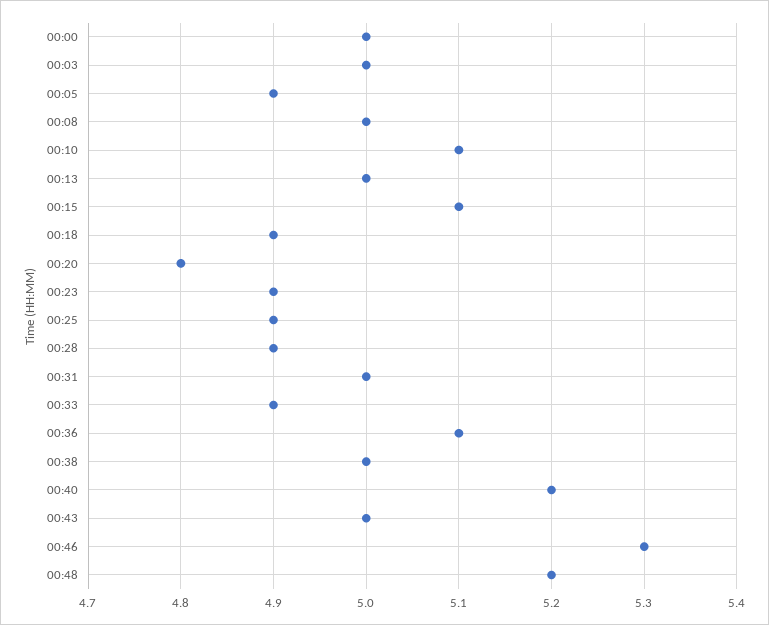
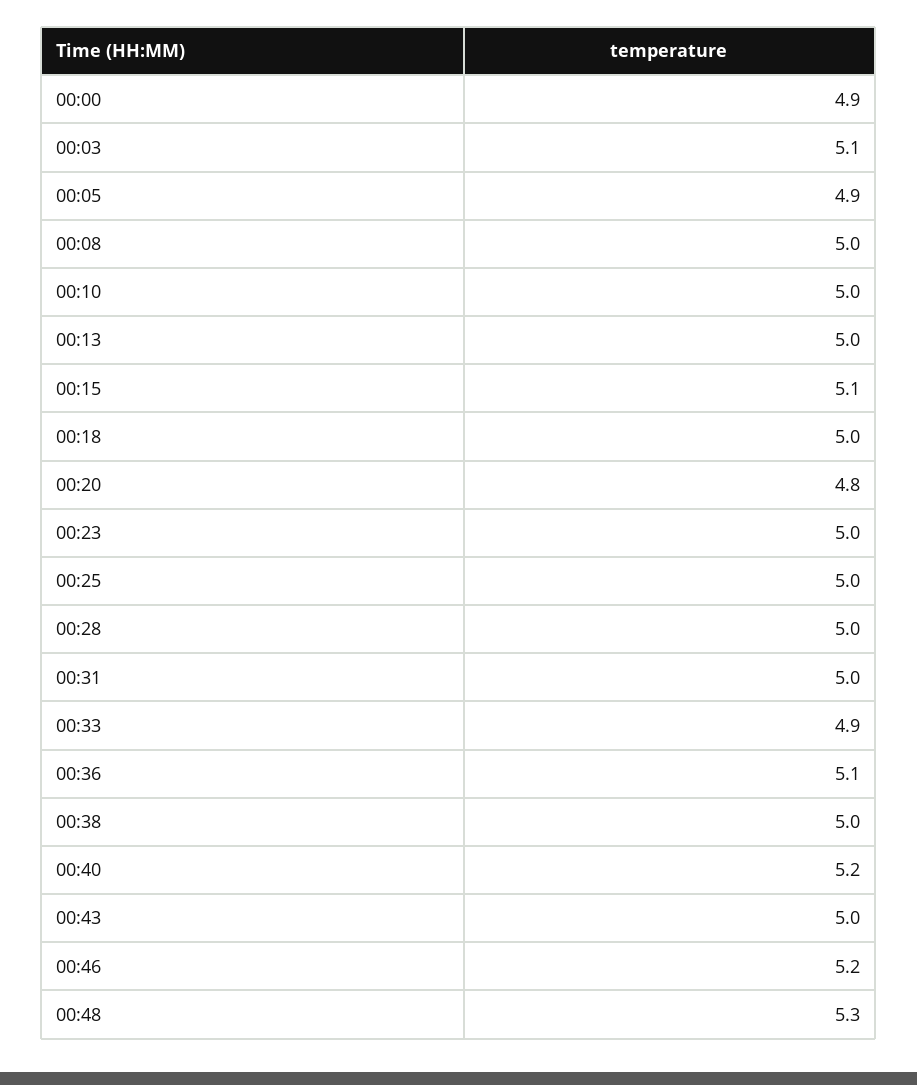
00:00: 5 -> 4.9
00:03: 5 -> 5.1
00:10: 5.1 -> 5
00:18: 4.9 -> 5
00:23: 4.9 -> 5
00:25: 4.9 -> 5
00:28: 4.9 -> 5
00:46: 5.3 -> 5.2
00:48: 5.2 -> 5.3

